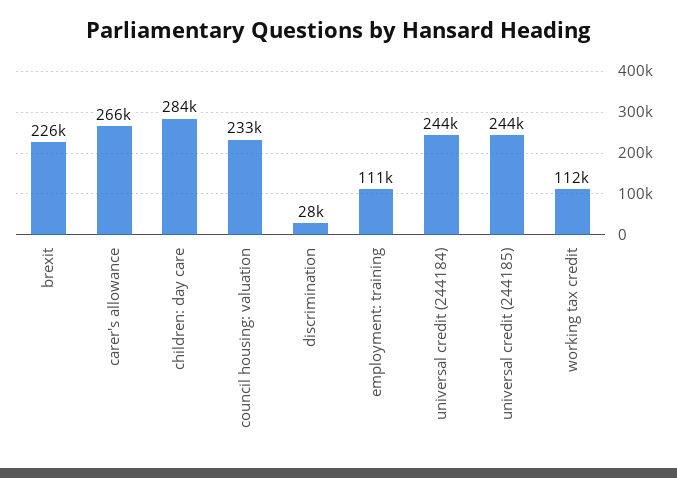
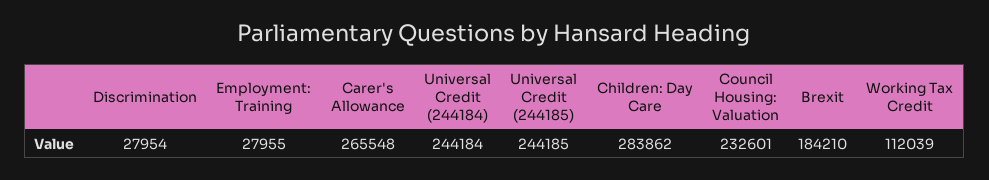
brexit: 226000 -> 184210
employment: training: 111000 -> 27955

